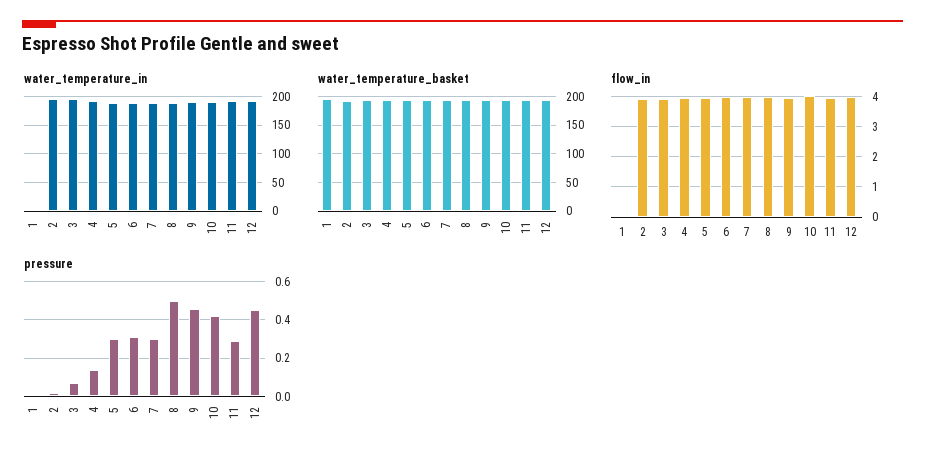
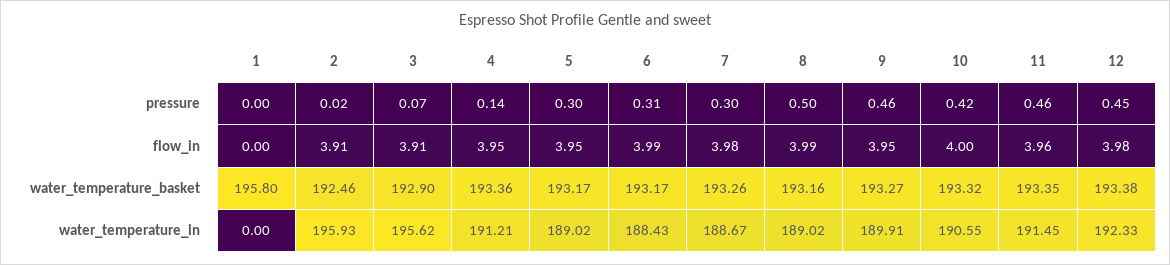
pressure, 11: 0.3 -> 0.46

